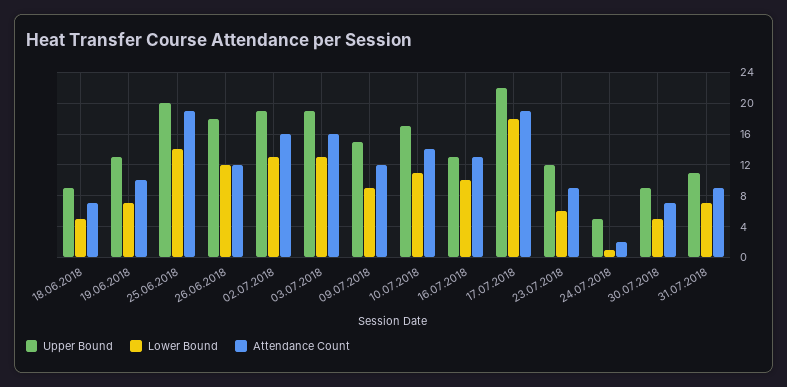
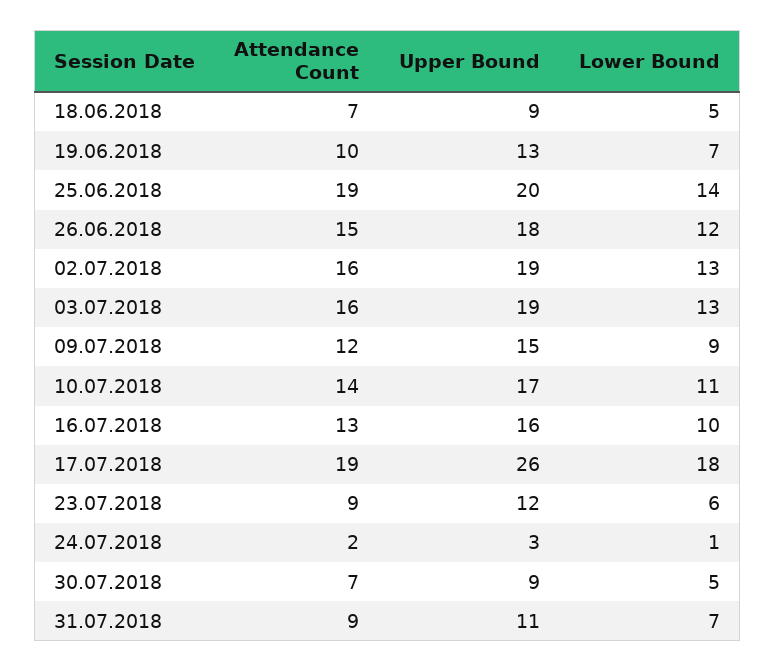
Attendance Count, 26.06.2018: 12 -> 15
Upper Bound, 16.07.2018: 13 -> 16
Upper Bound, 17.07.2018: 22 -> 26
Upper Bound, 24.07.2018: 5 -> 3

